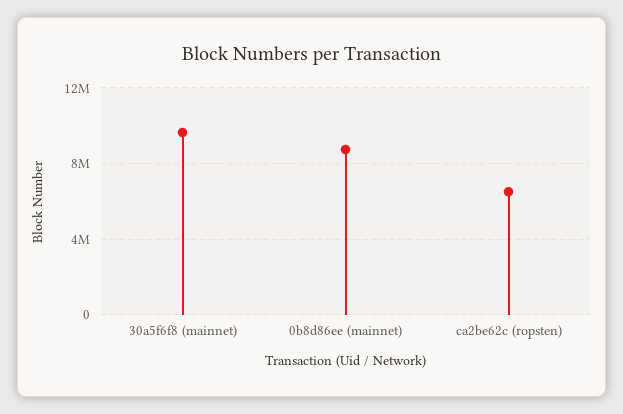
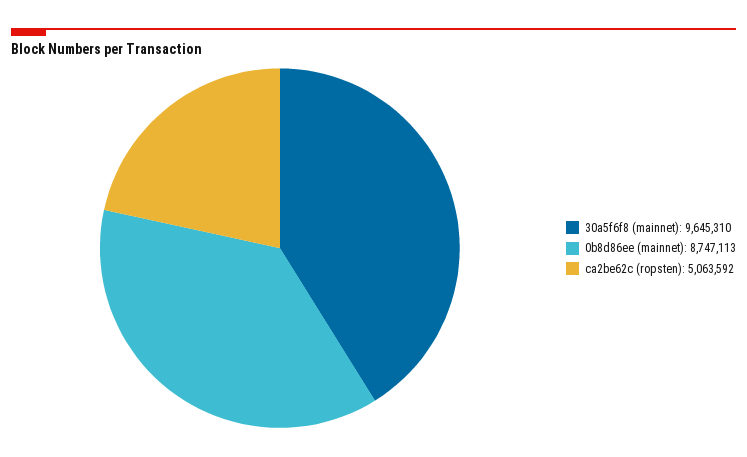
ca2be62c (ropsten): 6500000 -> 5063592

